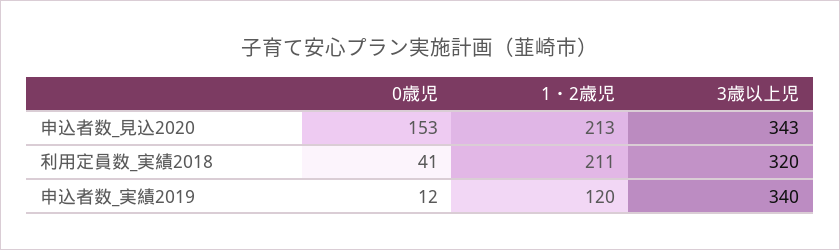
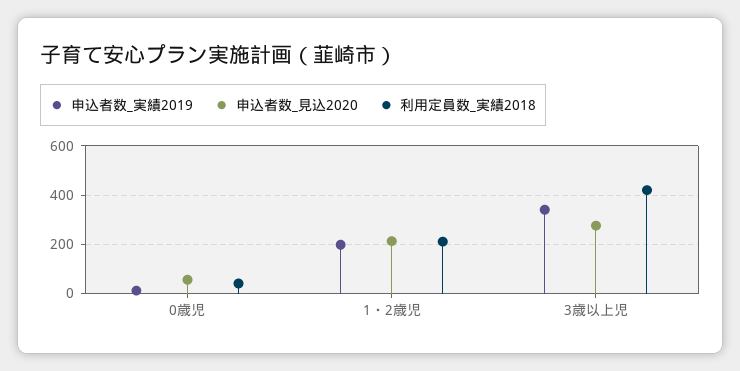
申込者数_見込2020, 0歳児: 153 -> 50
申込者数_見込2020, 3歳以上児: 343 -> 275
利用定員数_実績2018, 3歳以上児: 320 -> 425
申込者数_実績2019, 1・2歳児: 120 -> 200

